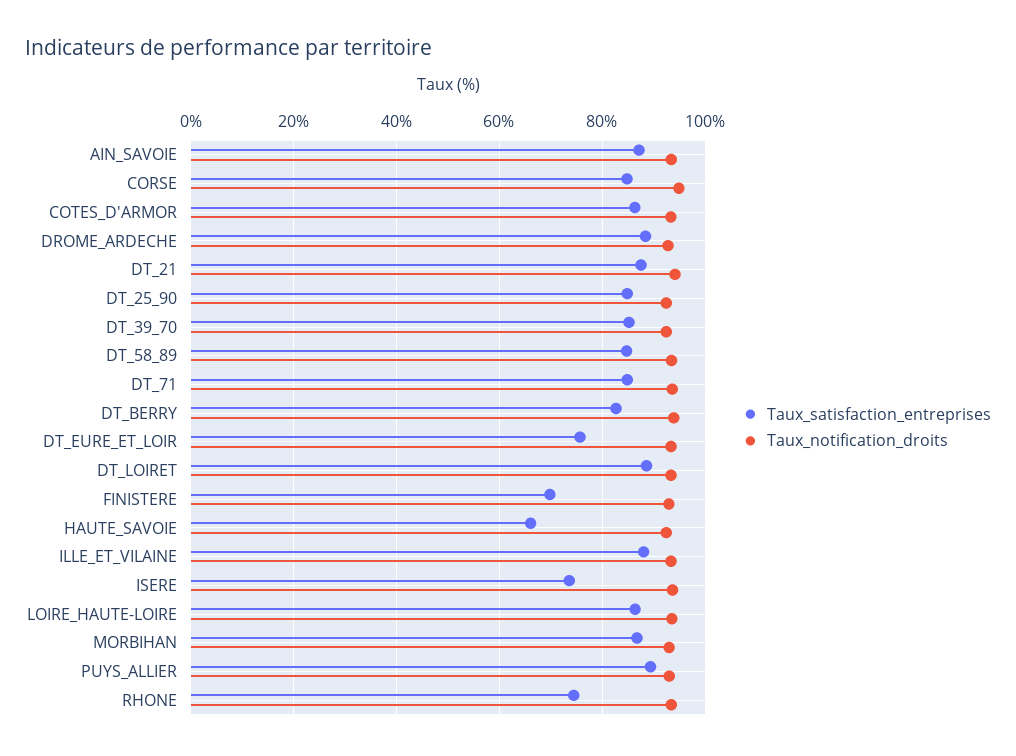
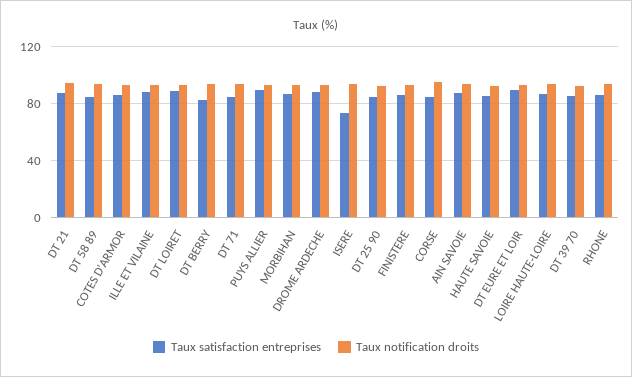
Taux_satisfaction_entreprises, DT_EURE_ET_LOIR: 76 -> 90
Taux_satisfaction_entreprises, FINISTERE: 70 -> 85
Taux_satisfaction_entreprises, HAUTE_SAVOIE: 66 -> 85
Taux_satisfaction_entreprises, RHONE: 74 -> 85

